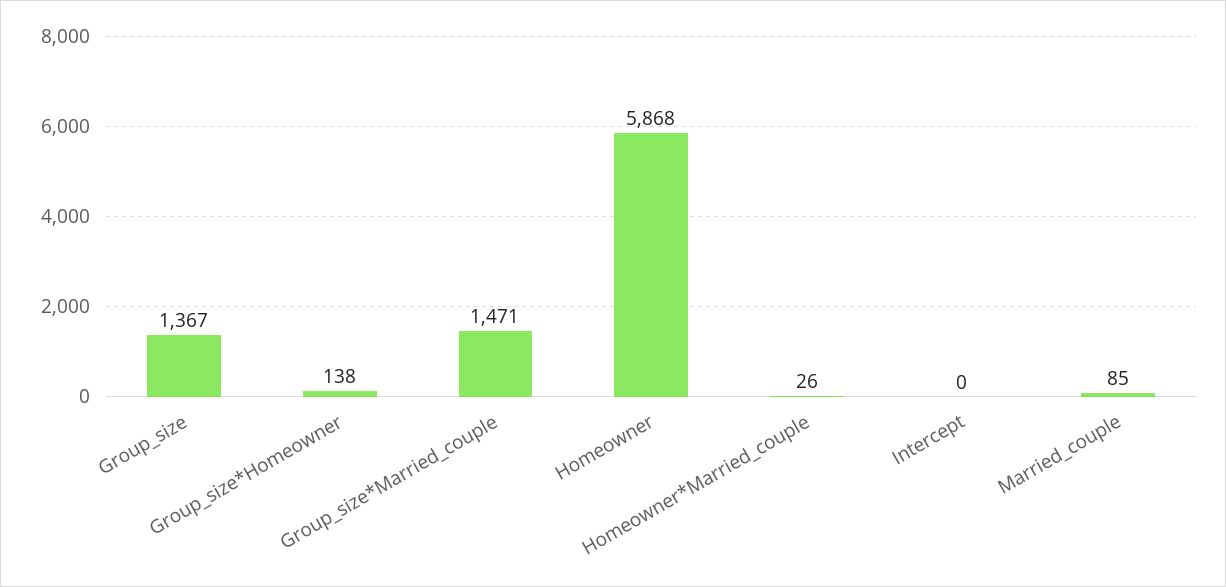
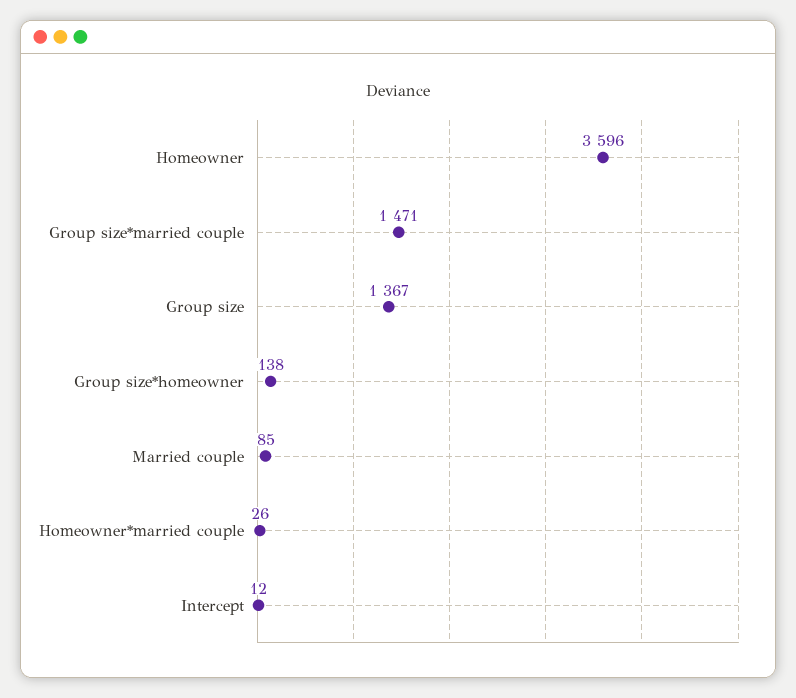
Homeowner: 5868 -> 3596
Intercept: 0 -> 12

